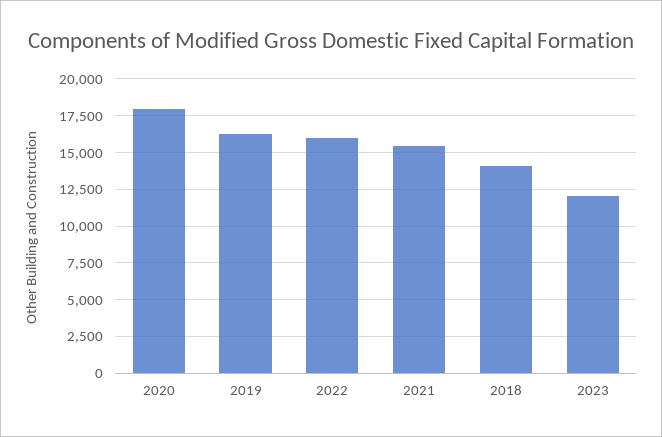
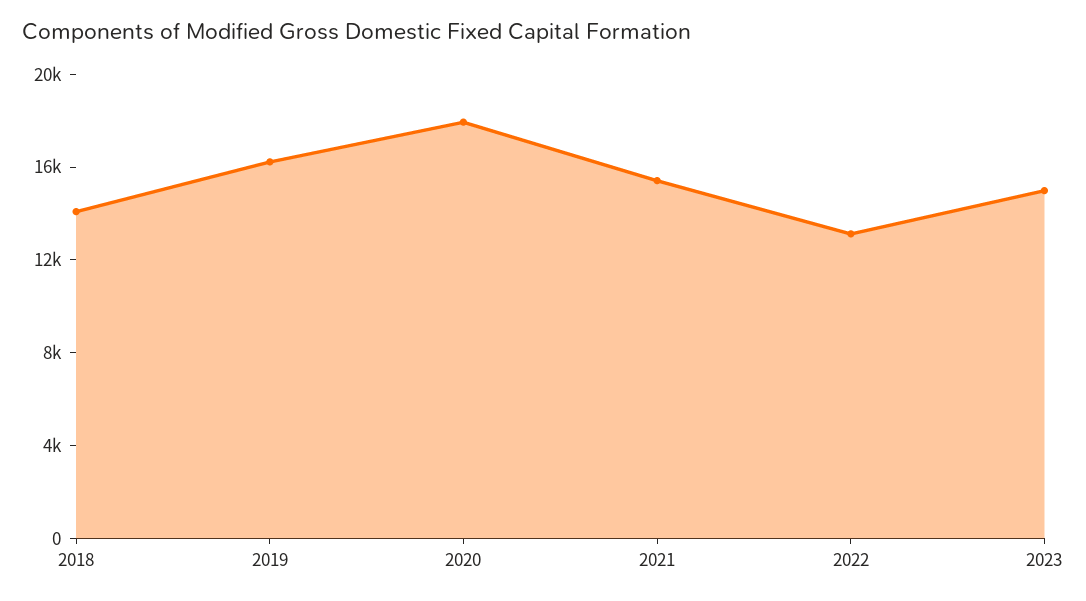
2022: 16000 -> 13000
2023: 12000 -> 15000

